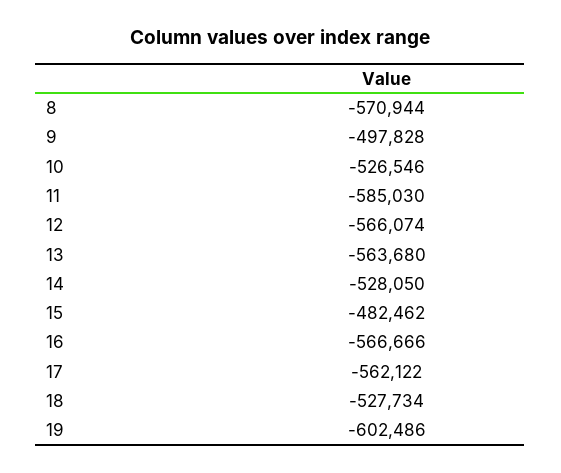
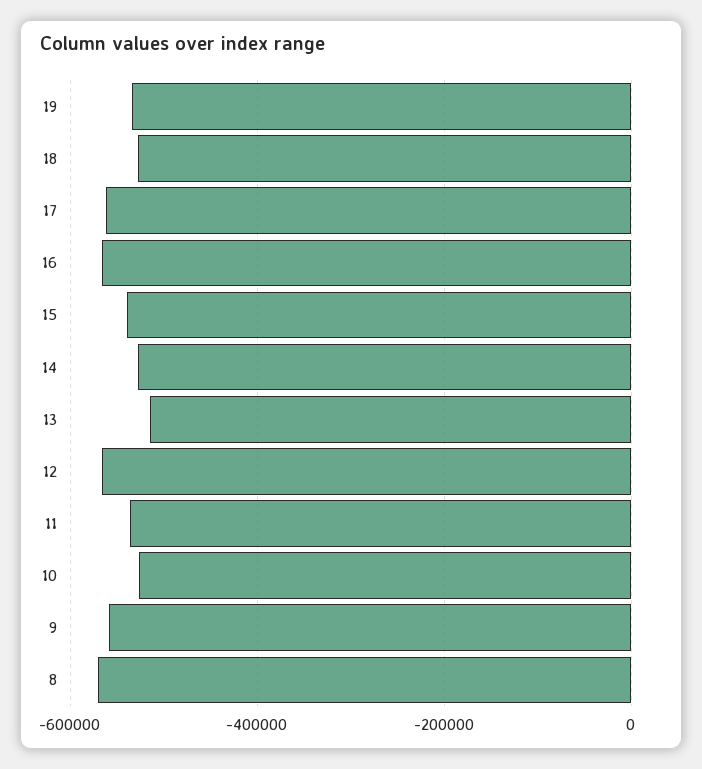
9: -497828 -> -560000
11: -585030 -> -540000
13: -563680 -> -520000
15: -482462 -> -540000
19: -602486 -> -540000

